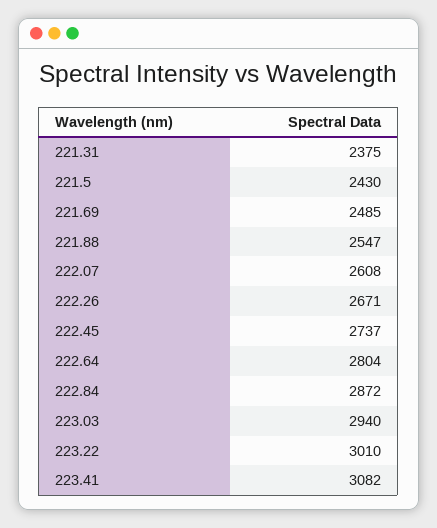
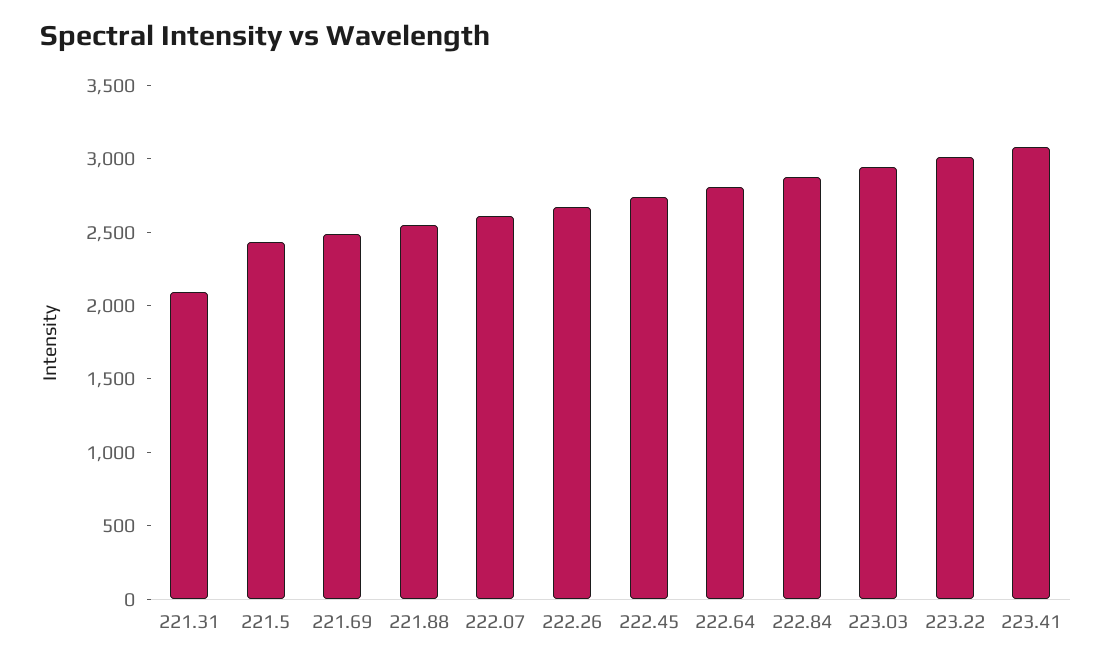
221.31: 2375 -> 2100

